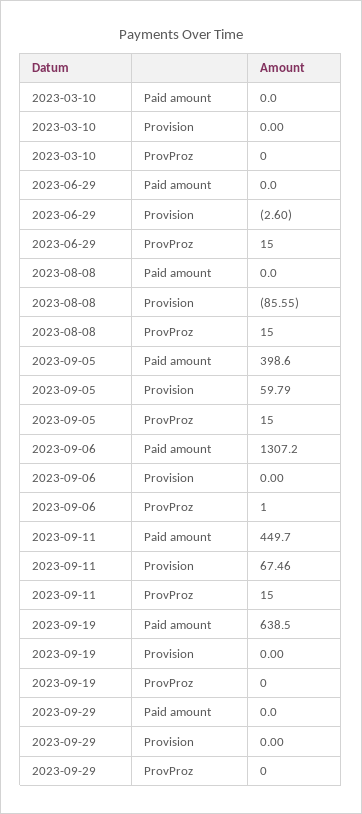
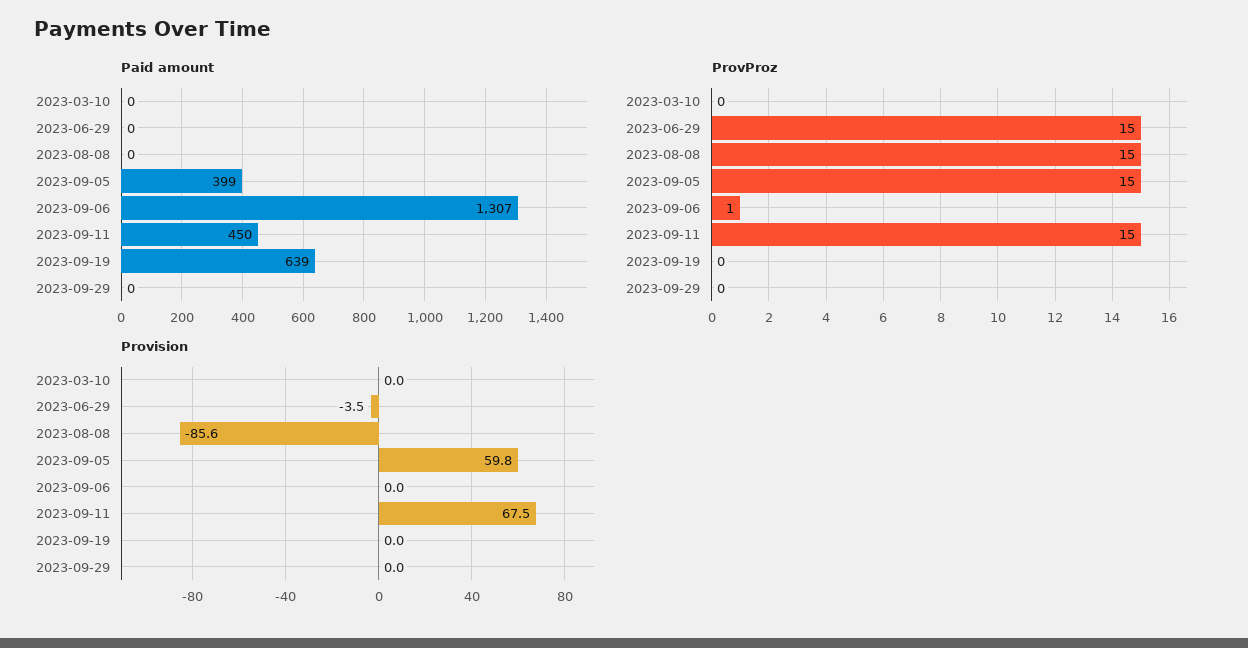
Provision, 2023-06-29: -2.6 -> -3.5

